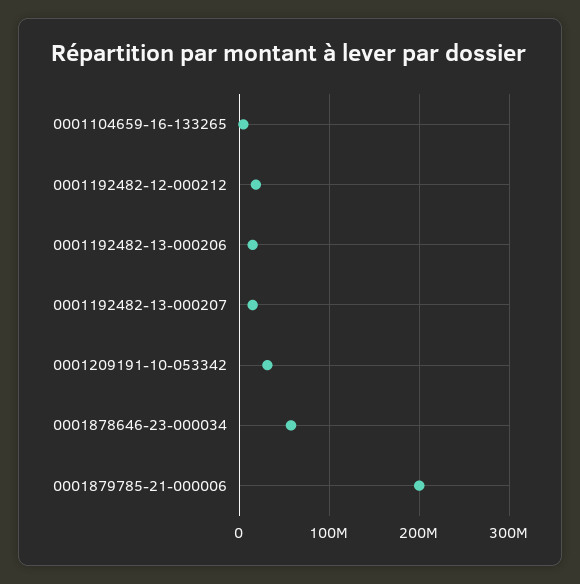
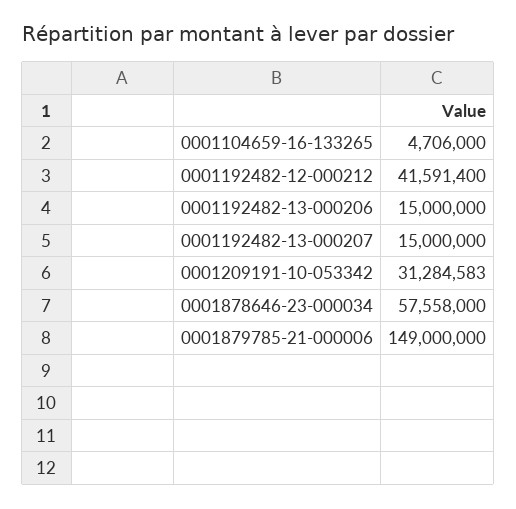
0001192482-12-000212: 20000000 -> 41591400
0001879785-21-000006: 200000000 -> 149000000

